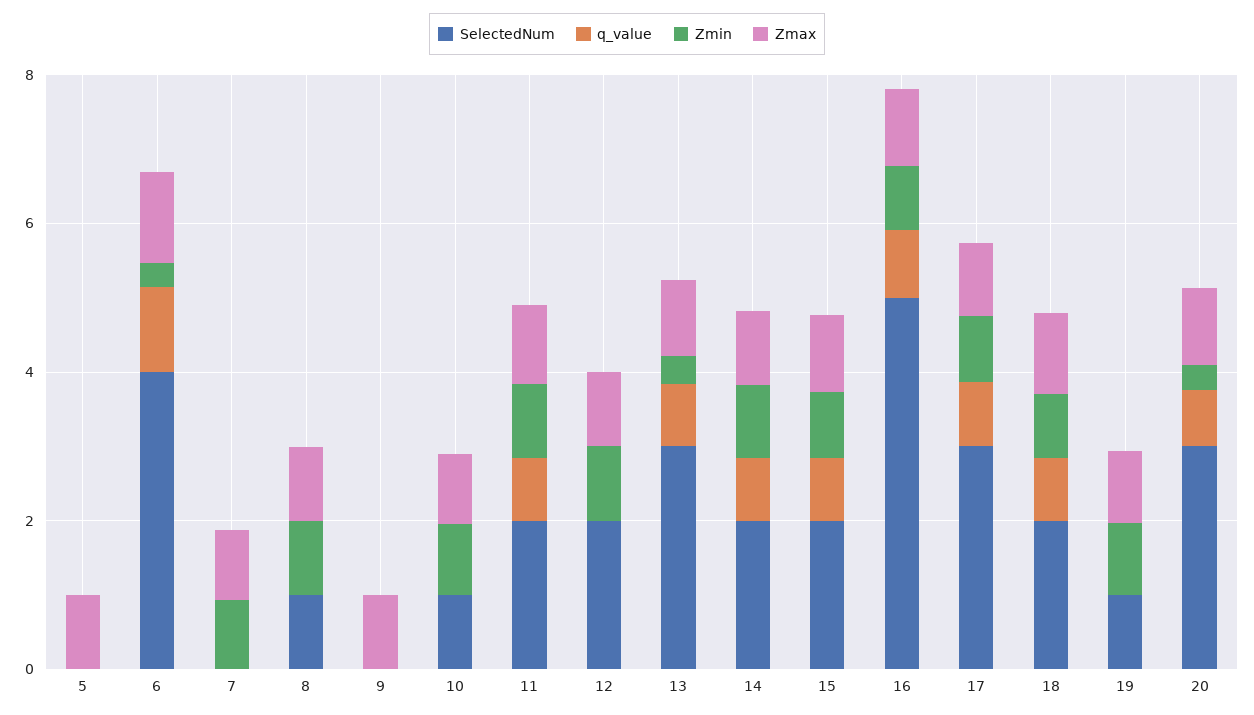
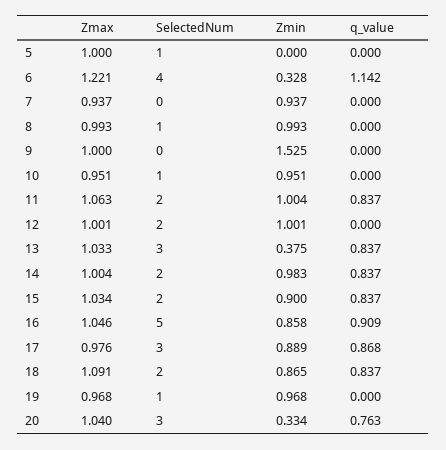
SelectedNum, 5: 0 -> 1
Zmin, 9: 0 -> 1.525

